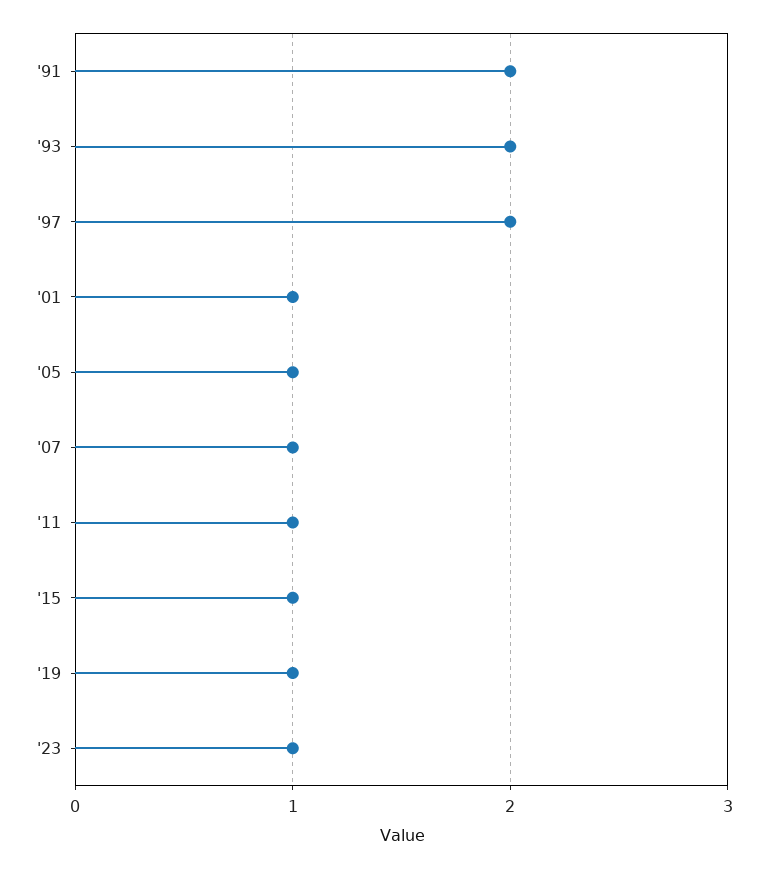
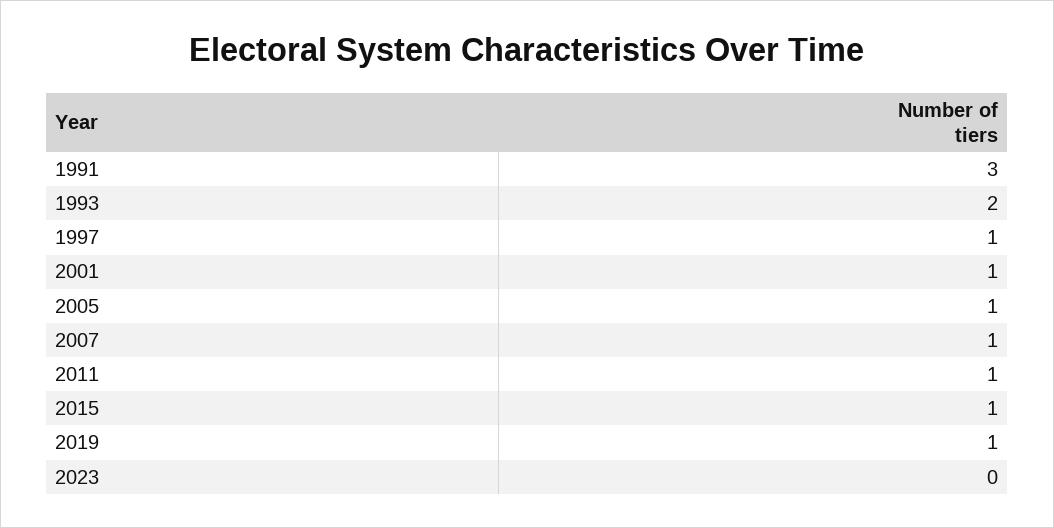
'91: 2 -> 3
'97: 2 -> 1
'23: 1 -> 0

